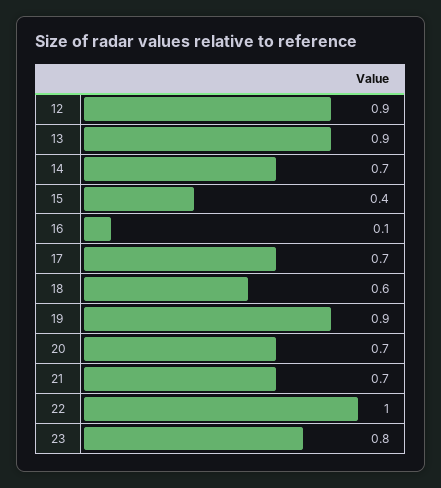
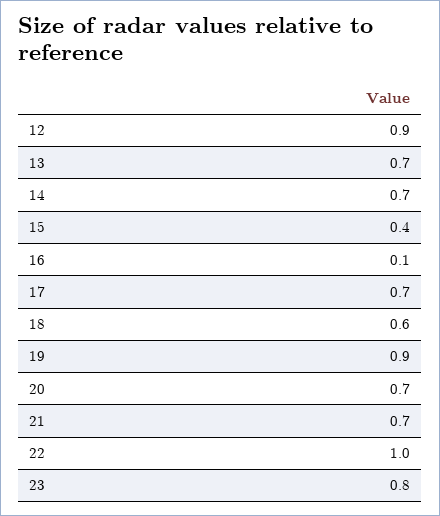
13: 0.9 -> 0.7

